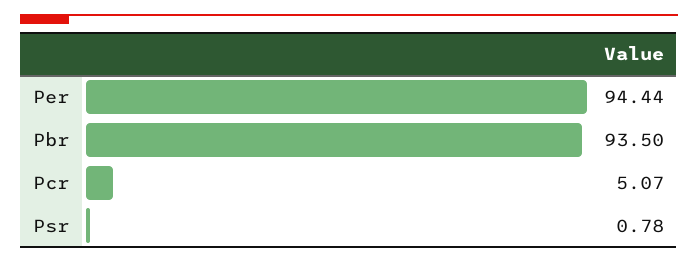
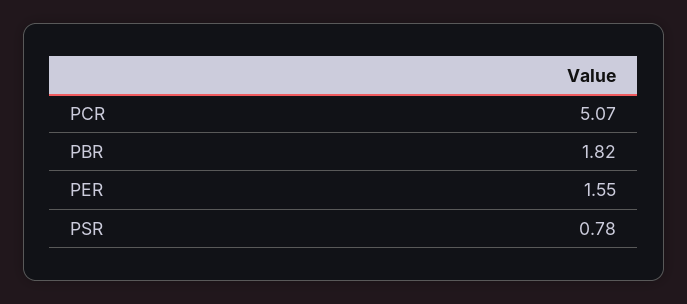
Per: 94.44 -> 1.55
Pbr: 93.5 -> 1.82

